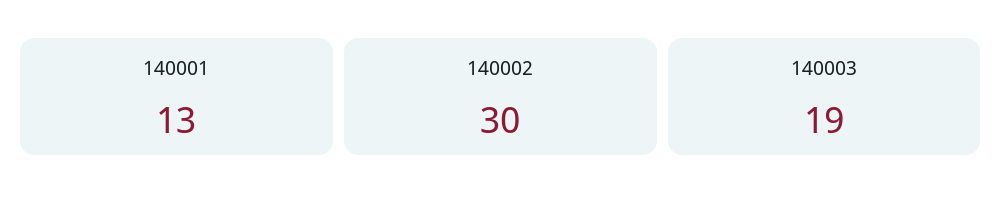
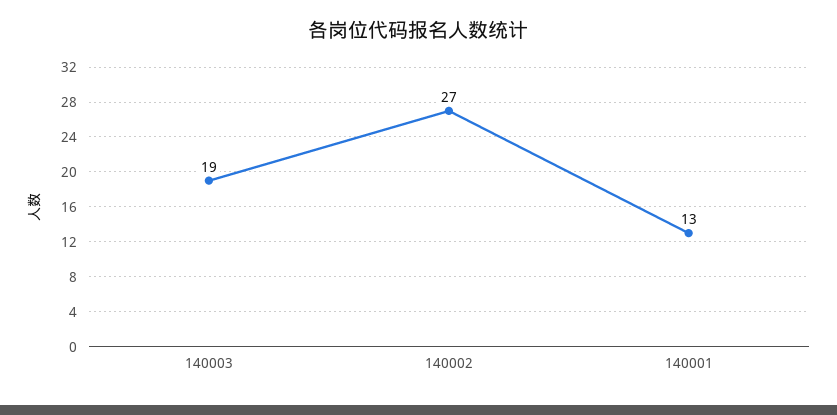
140002: 30 -> 27

